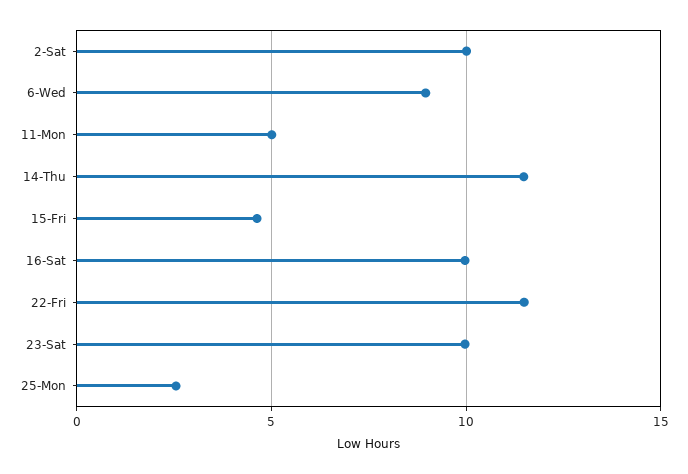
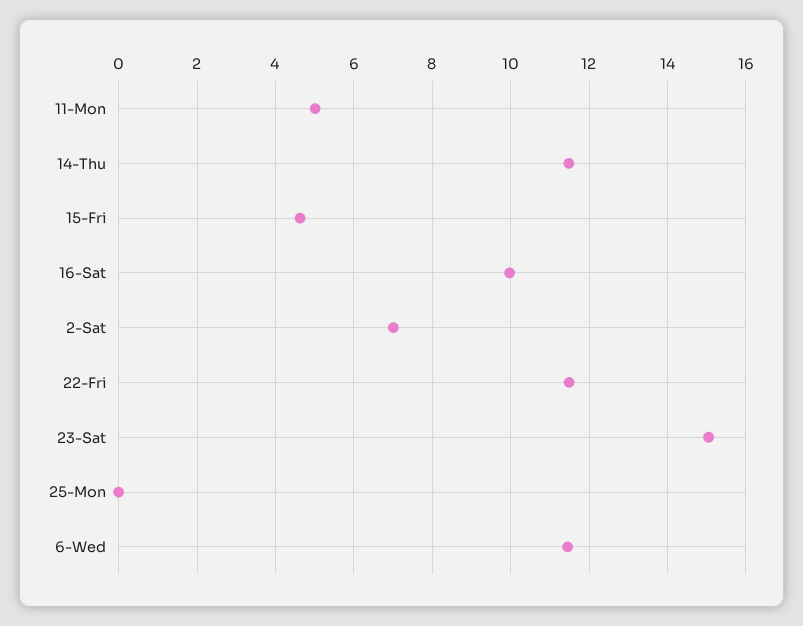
2-Sat: 10 -> 7
6-Wed: 9 -> 11.4
23-Sat: 10 -> 15
25-Mon: 2.5 -> 0

